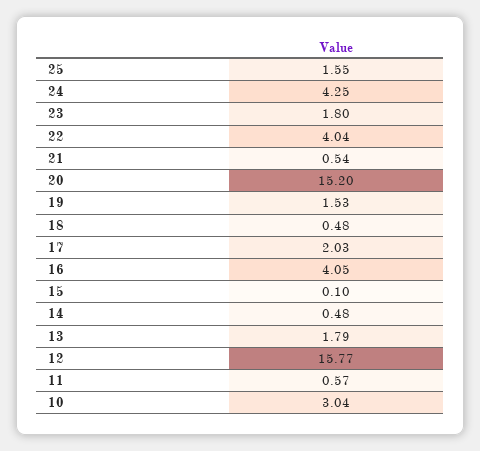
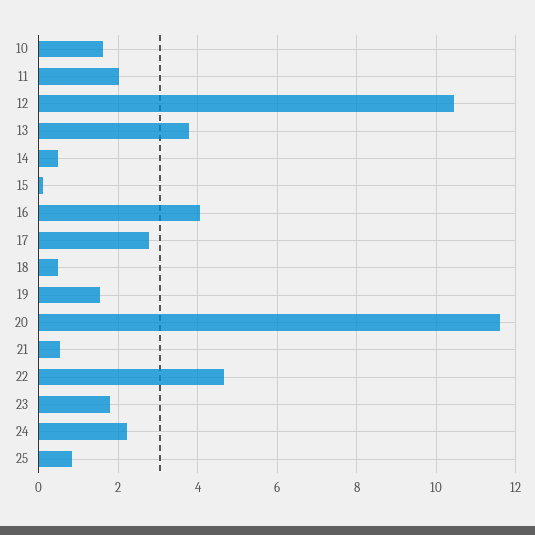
25: 1.55 -> 0.8
24: 4.25 -> 2.2
22: 4.04 -> 4.6
20: 15.2 -> 11.6
17: 2.03 -> 2.8
13: 1.79 -> 3.8
12: 15.77 -> 10.4
11: 0.57 -> 2
10: 3.04 -> 1.6

